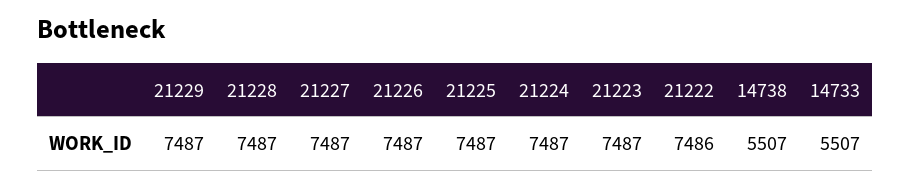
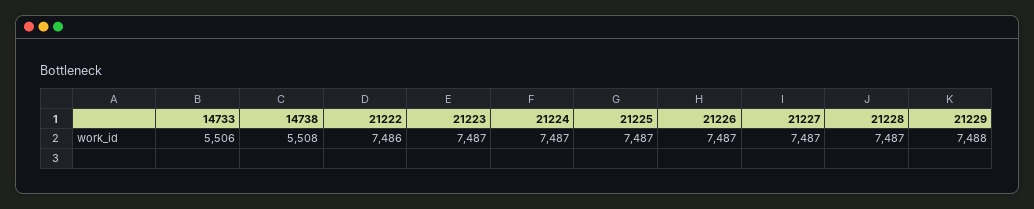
21229: 7487 -> 7488
14738: 5507 -> 5508
14733: 5507 -> 5506

